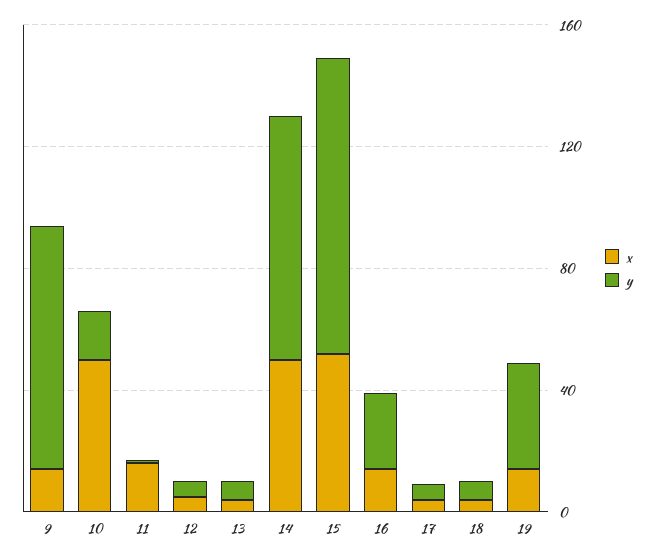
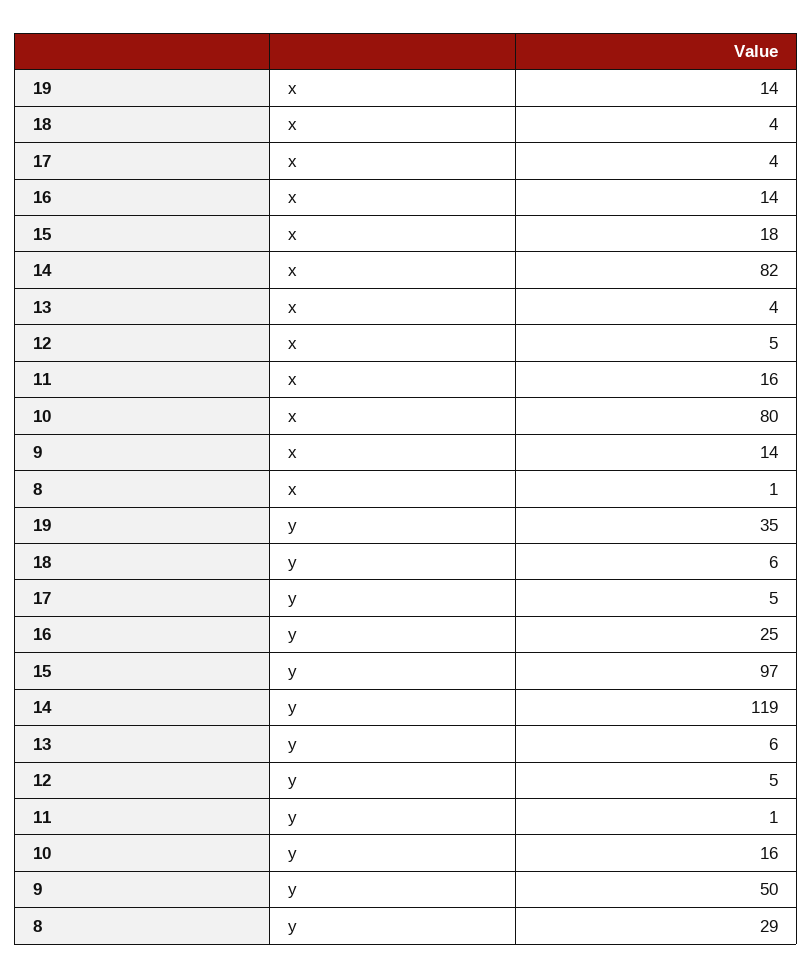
y, 9: 80 -> 50
x, 10: 50 -> 80
x, 14: 50 -> 82
y, 14: 80 -> 119
x, 15: 50 -> 18
x, 8: none -> 1
y, 8: none -> 29

